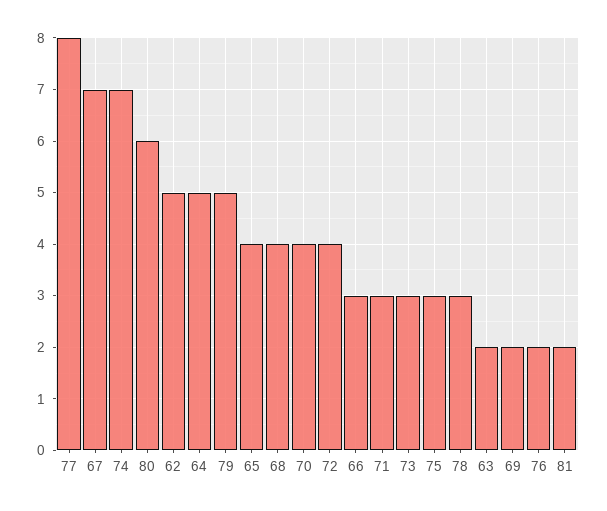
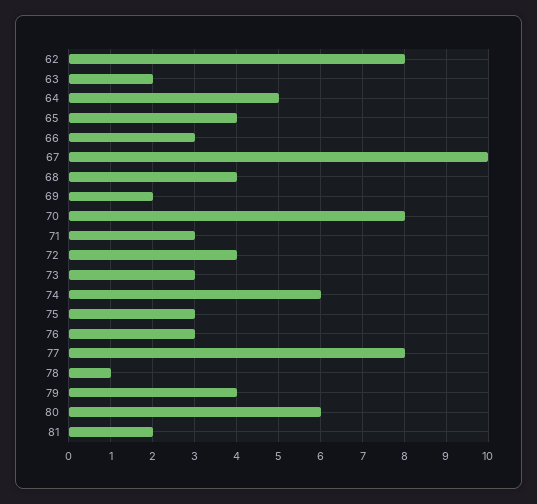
67: 7 -> 10
74: 7 -> 6
62: 5 -> 8
79: 5 -> 4
70: 4 -> 8
78: 3 -> 1
76: 2 -> 3

